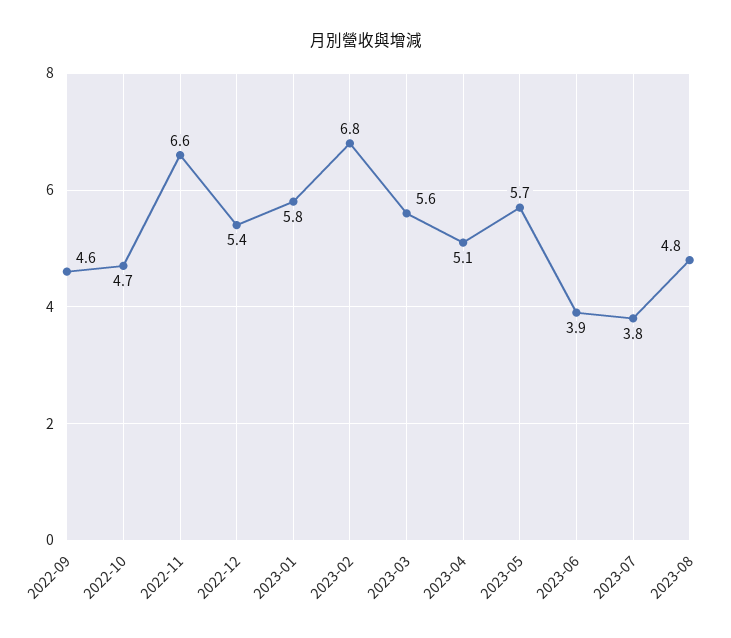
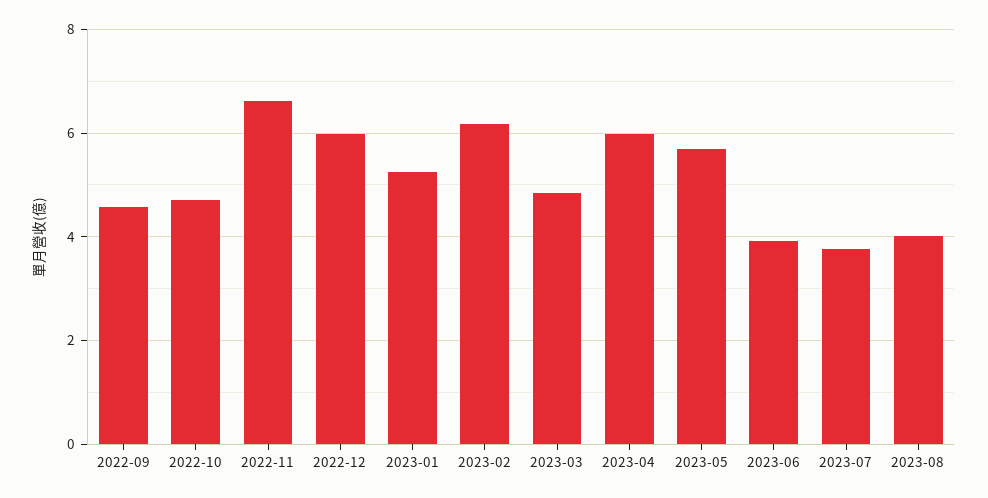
2022-12: 5.4 -> 6
2023-01: 5.8 -> 5.2
2023-02: 6.8 -> 6.2
2023-03: 5.6 -> 4.8
2023-04: 5.1 -> 6
2023-08: 4.8 -> 4

